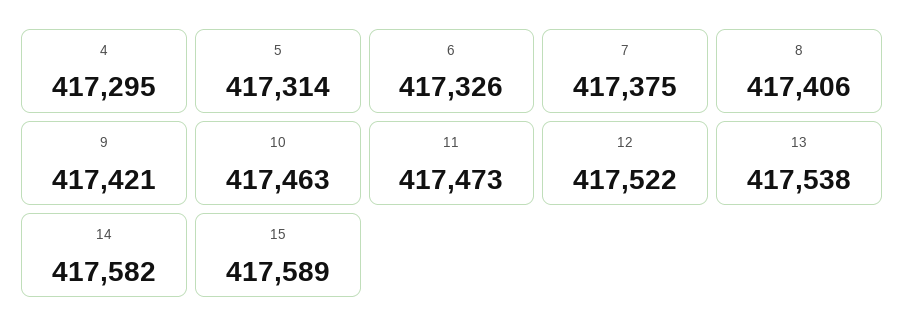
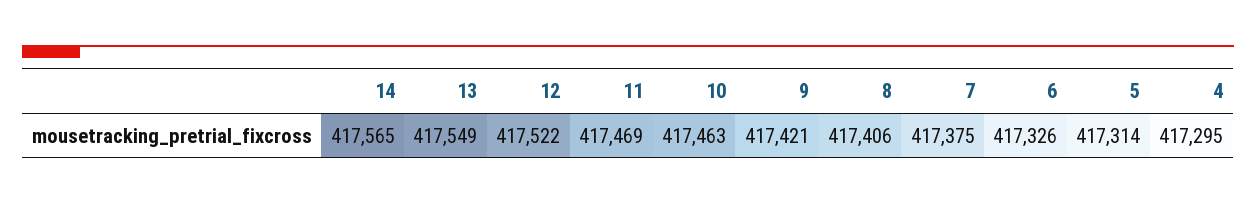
11: 417473 -> 417469
13: 417538 -> 417549
14: 417582 -> 417565
15: 417589 -> none

